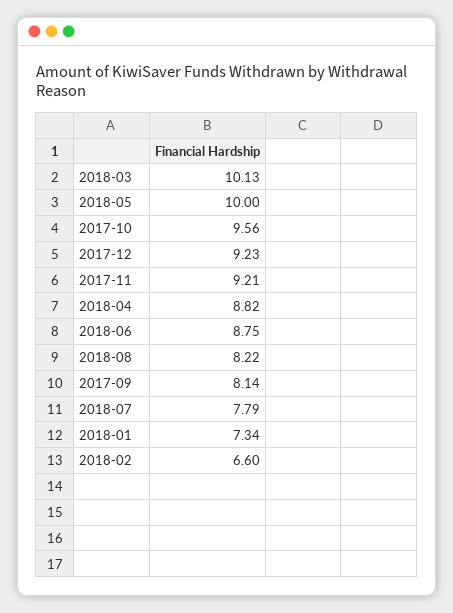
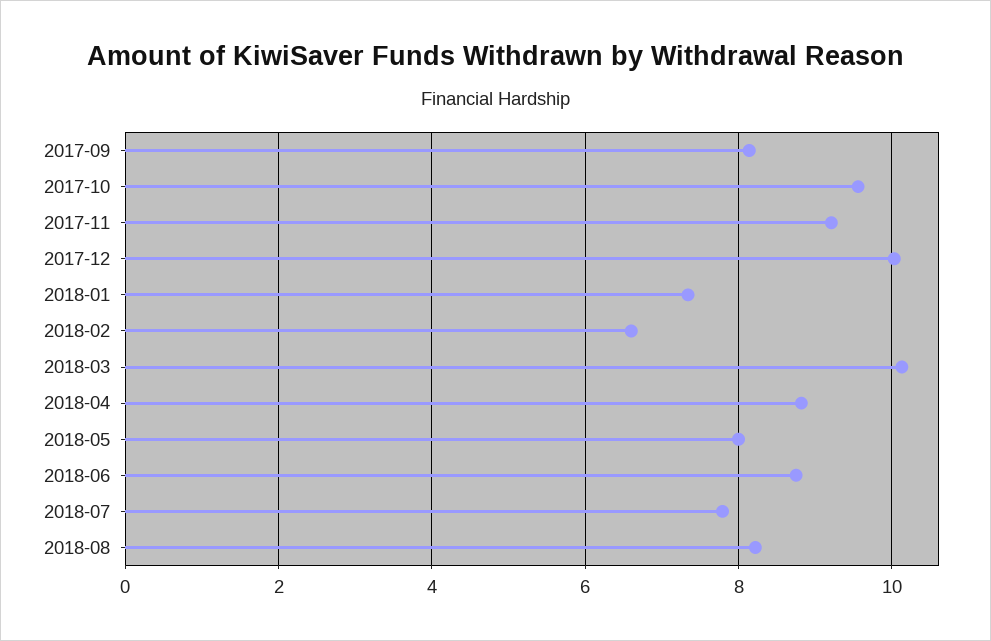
2018-05: 10 -> 8
2017-12: 9.23 -> 10

